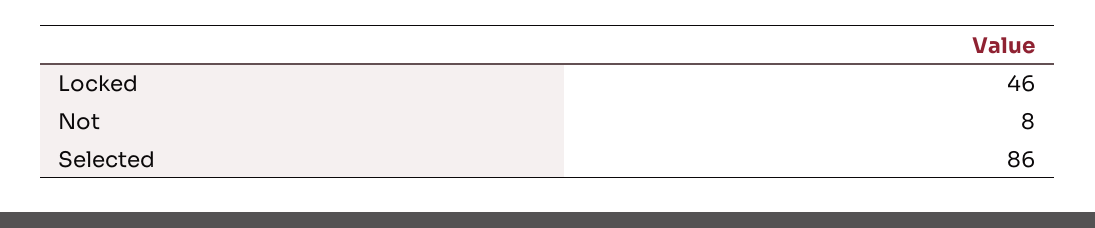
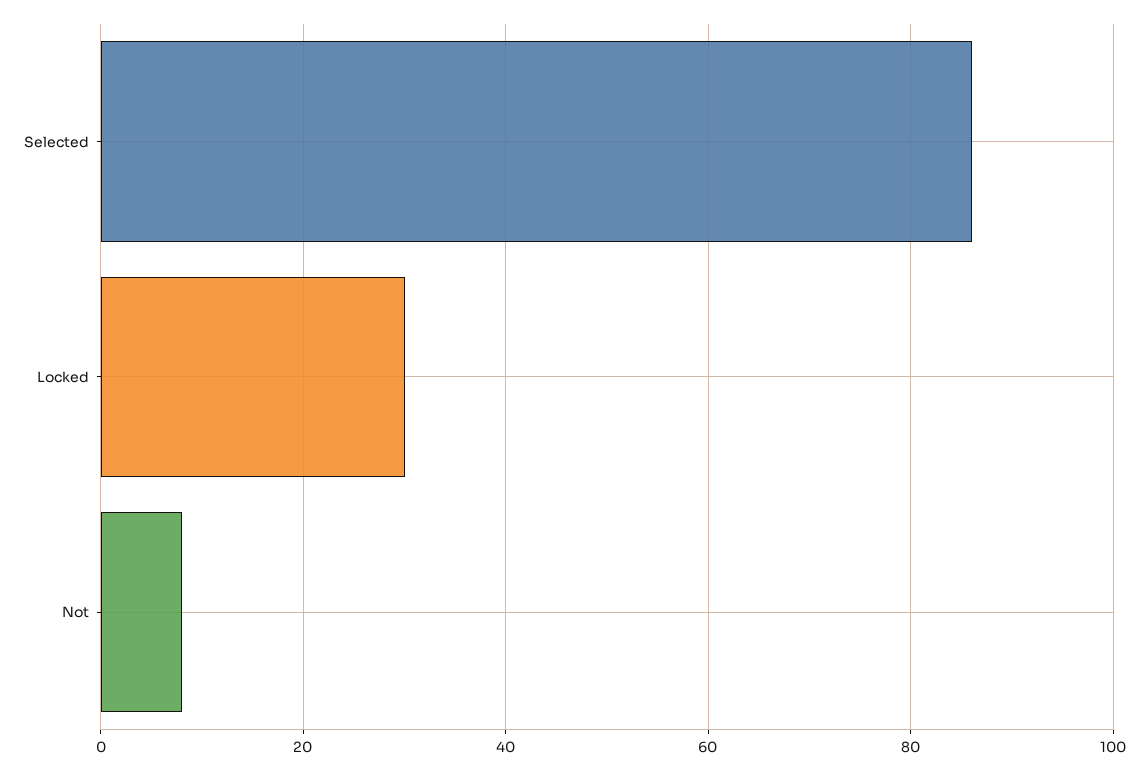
Locked: 46 -> 30

